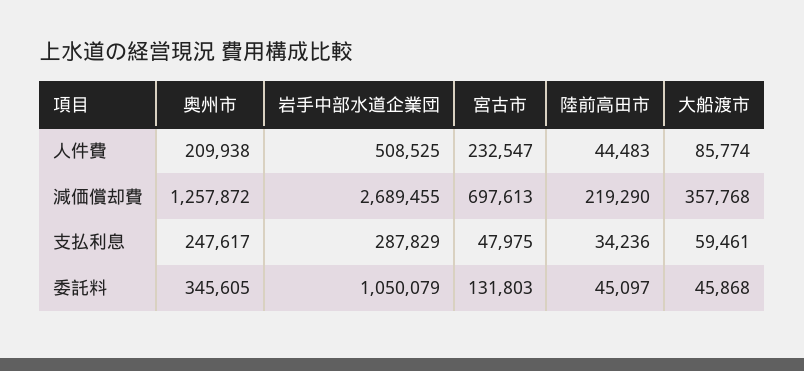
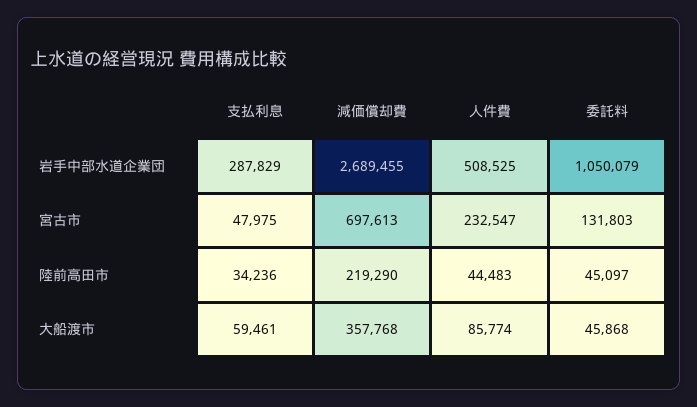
奥州市, 人件費: 209938 -> none
奥州市, 減価償却費: 1257872 -> none
奥州市, 支払利息: 247617 -> none
奥州市, 委託料: 345605 -> none

